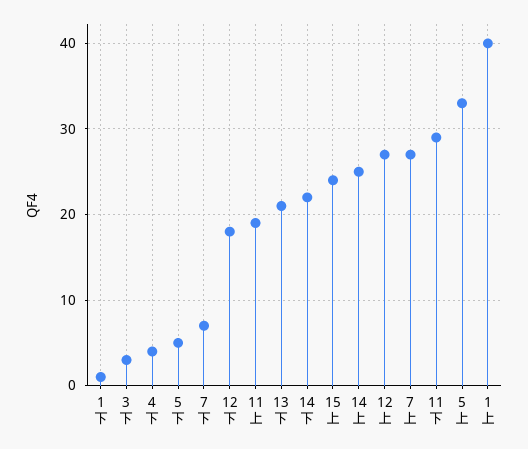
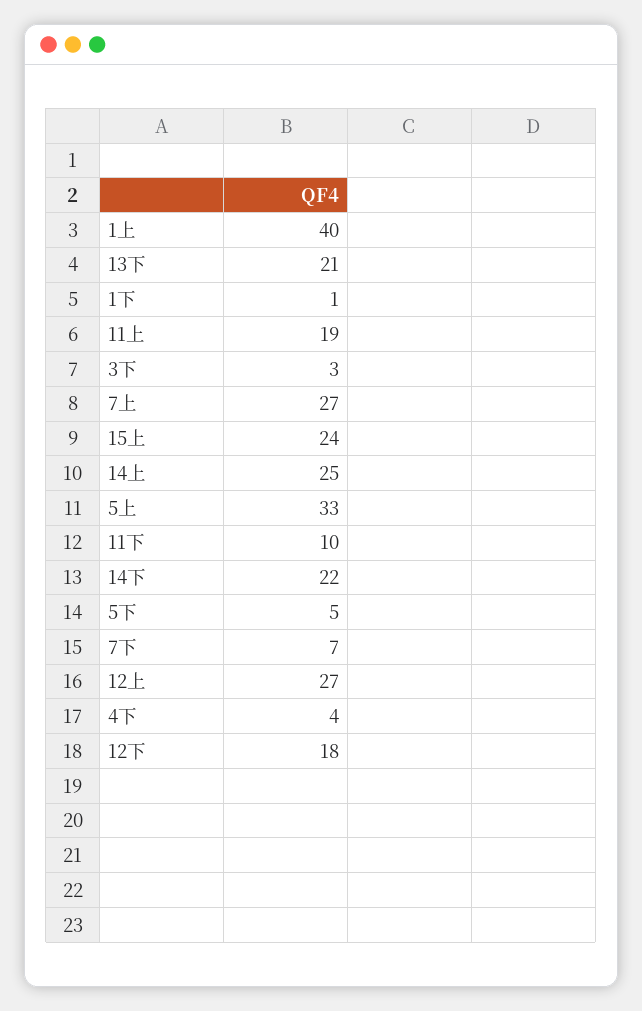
11下: 29 -> 10

